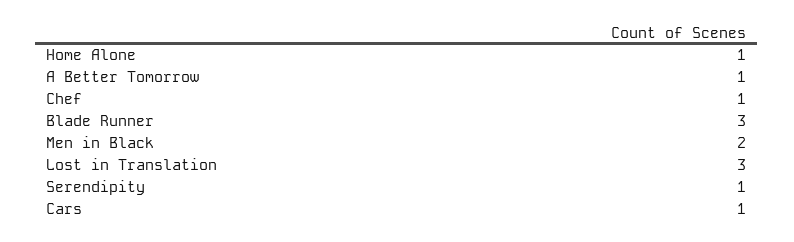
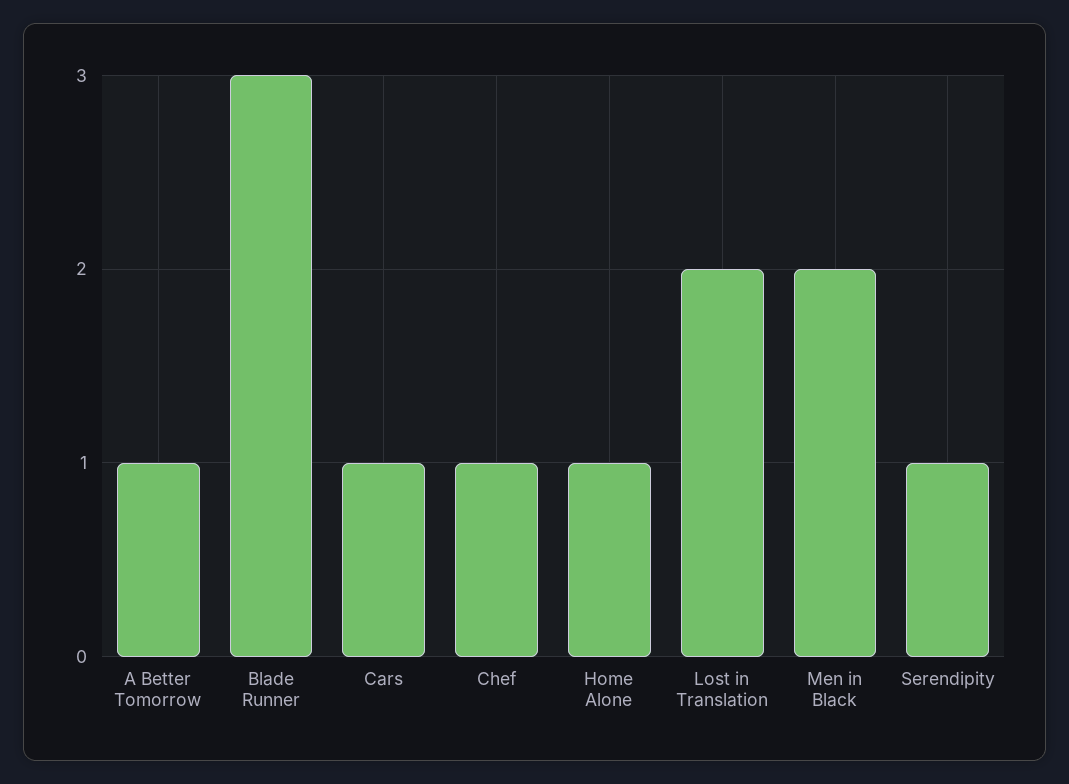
Lost in Translation: 3 -> 2

